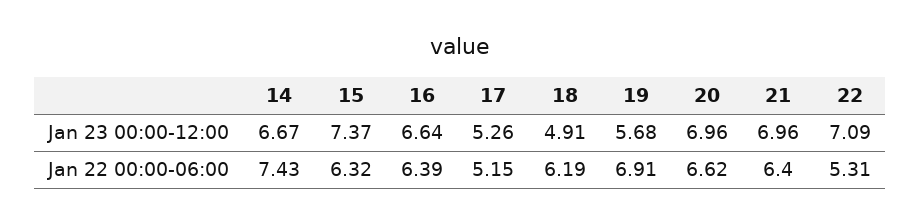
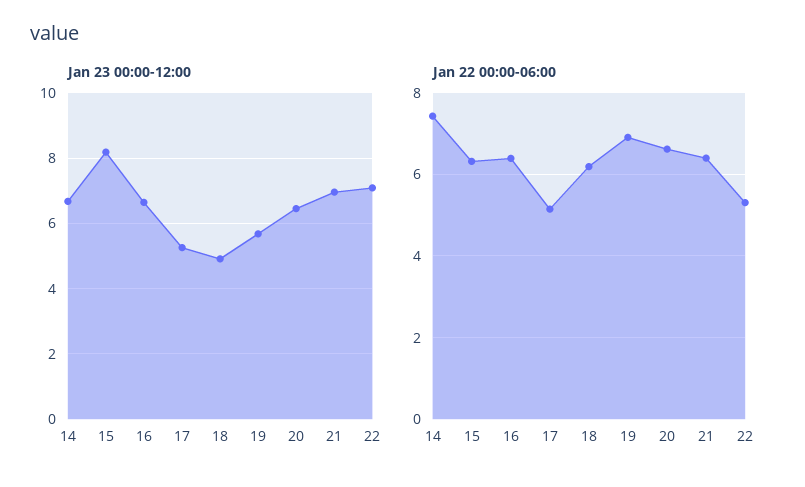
Jan 23 00:00-12:00, 15: 7.37 -> 8.2
Jan 23 00:00-12:00, 20: 6.96 -> 6.4

